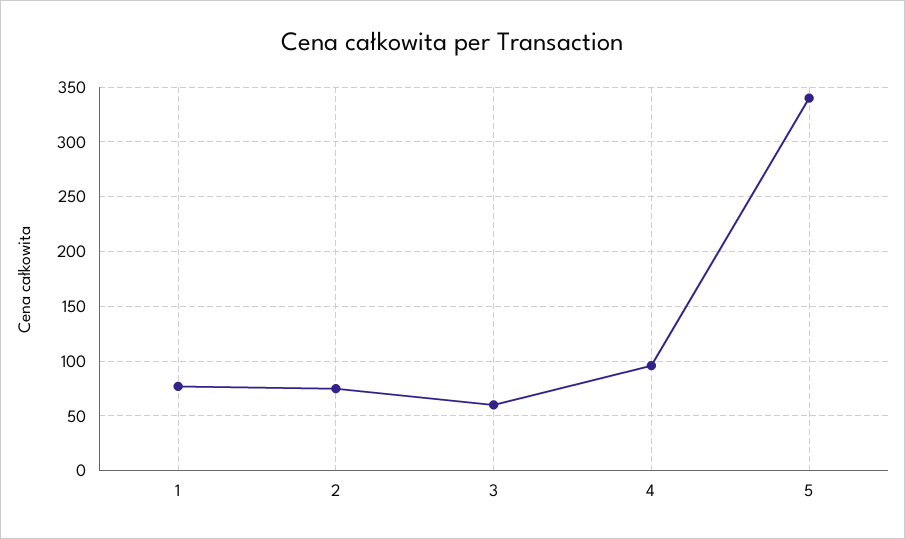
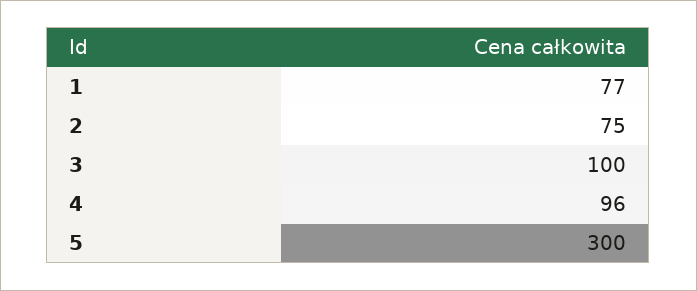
3: 60 -> 100
5: 340 -> 300

